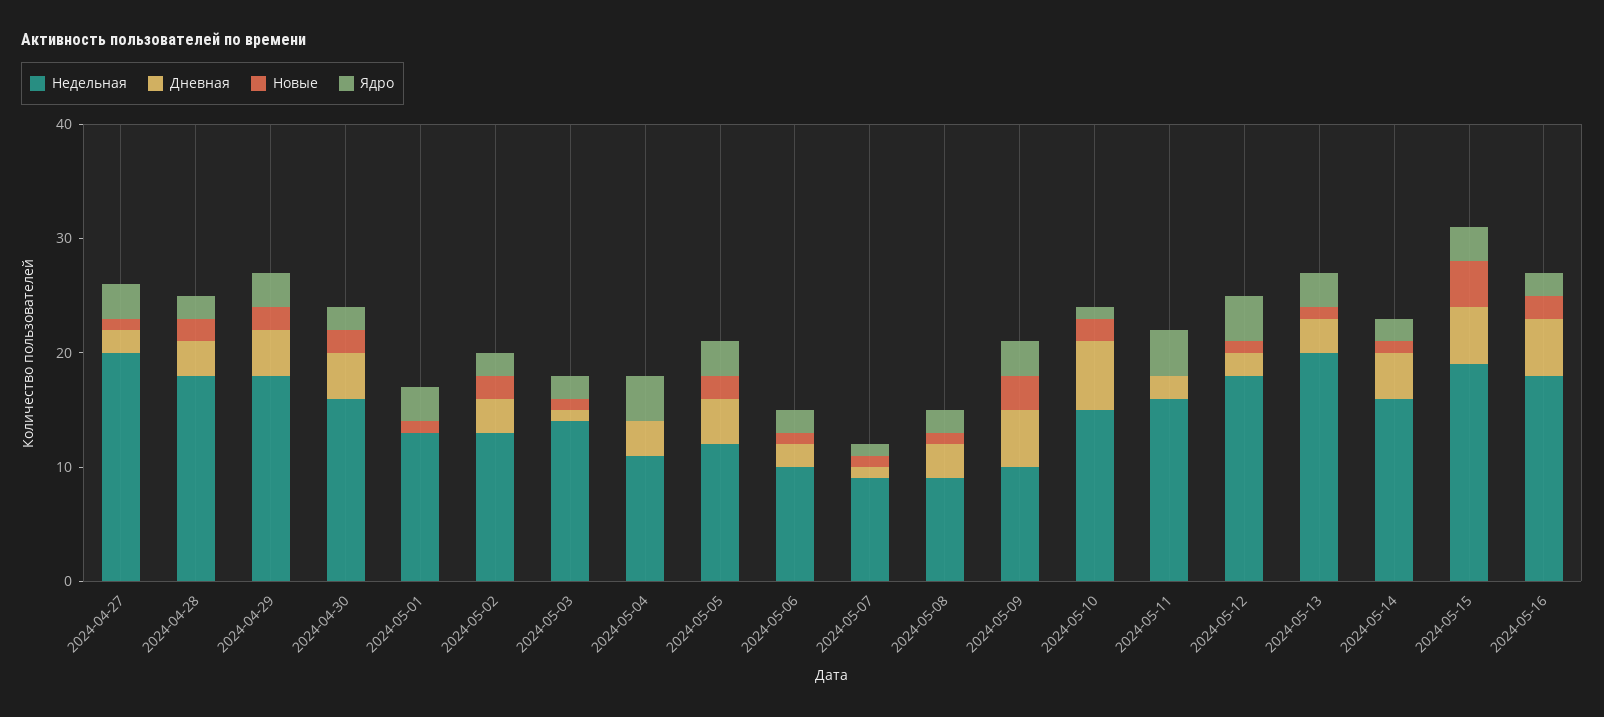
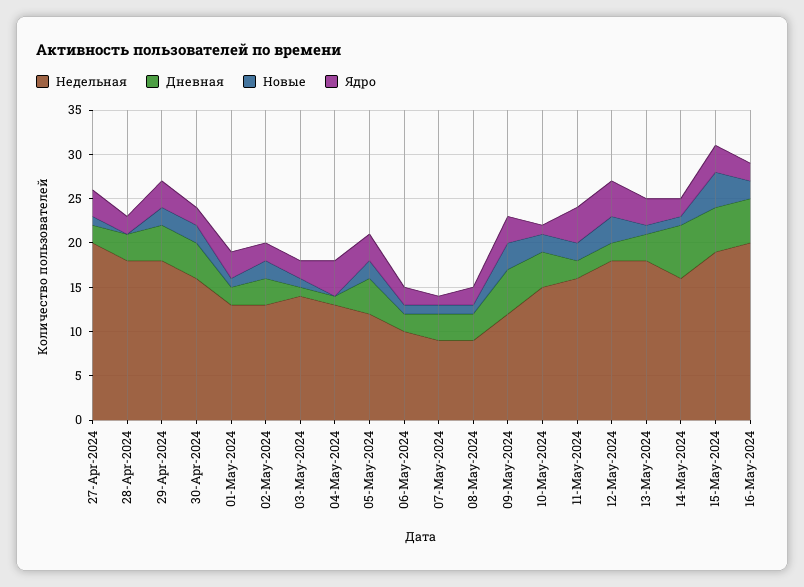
Новые, 2024-04-28: 2 -> 0
Дневная, 2024-05-01: 0 -> 2
Недельная, 2024-05-04: 11 -> 13
Дневная, 2024-05-04: 3 -> 1
Дневная, 2024-05-07: 1 -> 3
Недельная, 2024-05-09: 10 -> 12
Дневная, 2024-05-10: 6 -> 4
Новые, 2024-05-11: 0 -> 2
Новые, 2024-05-12: 1 -> 3
Недельная, 2024-05-13: 20 -> 18
Дневная, 2024-05-14: 4 -> 6
Недельная, 2024-05-16: 18 -> 20

